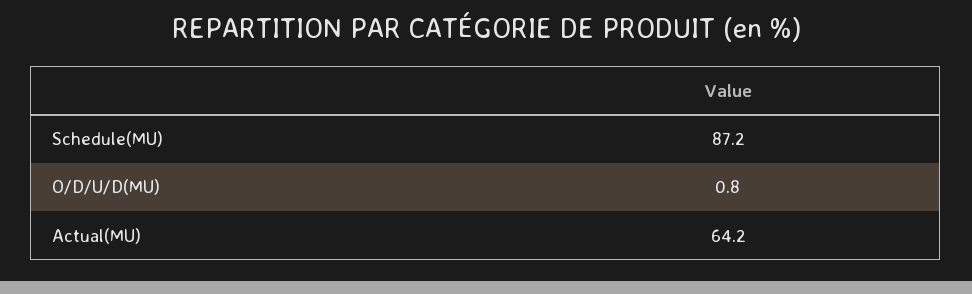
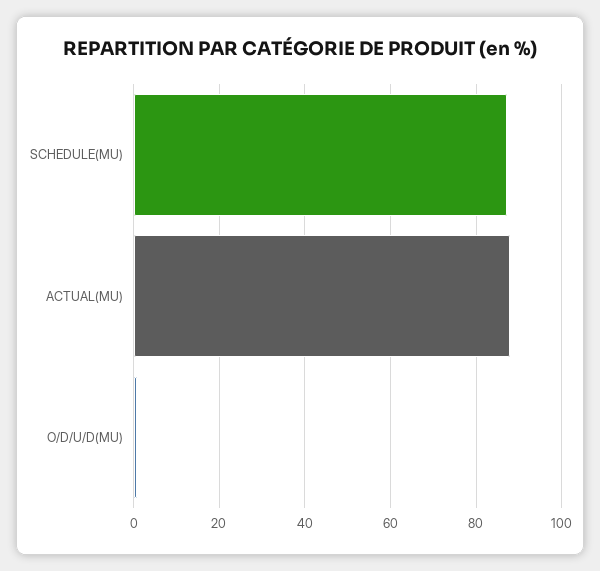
Actual(MU): 64.2 -> 88

